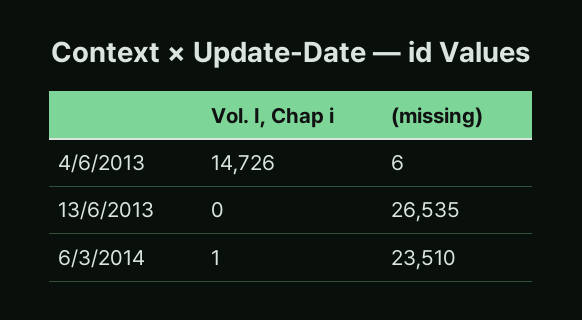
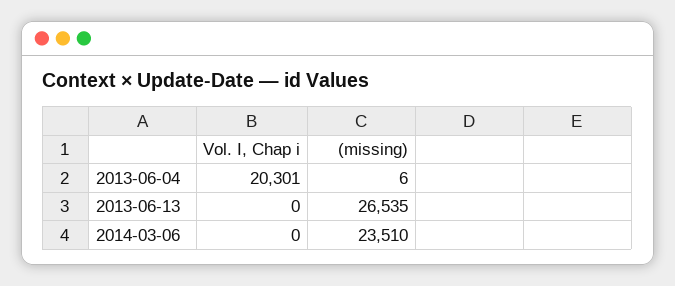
Vol. I, Chap i, 4/6/2013: 14726 -> 20301
Vol. I, Chap i, 6/3/2014: 1 -> 0

